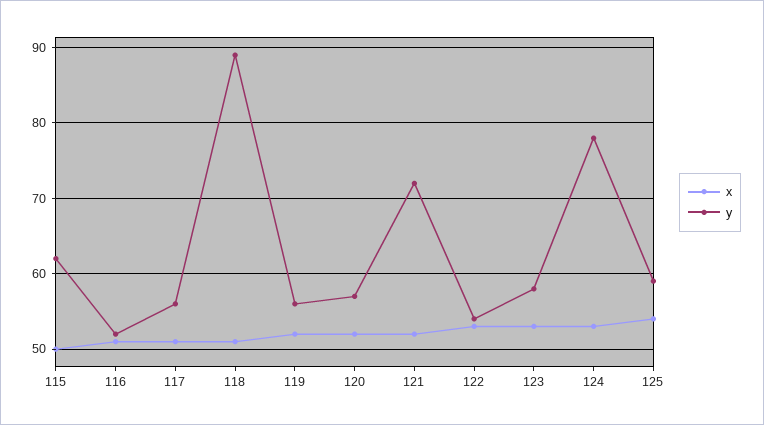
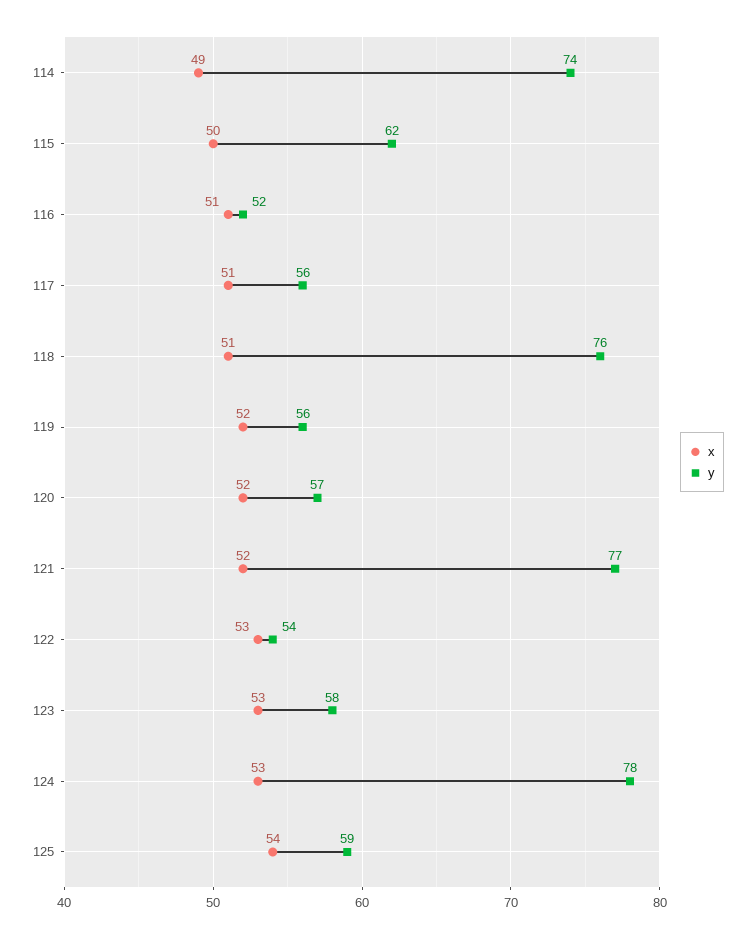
y, 118: 89 -> 76
y, 121: 72 -> 77
x, 114: none -> 49
y, 114: none -> 74

